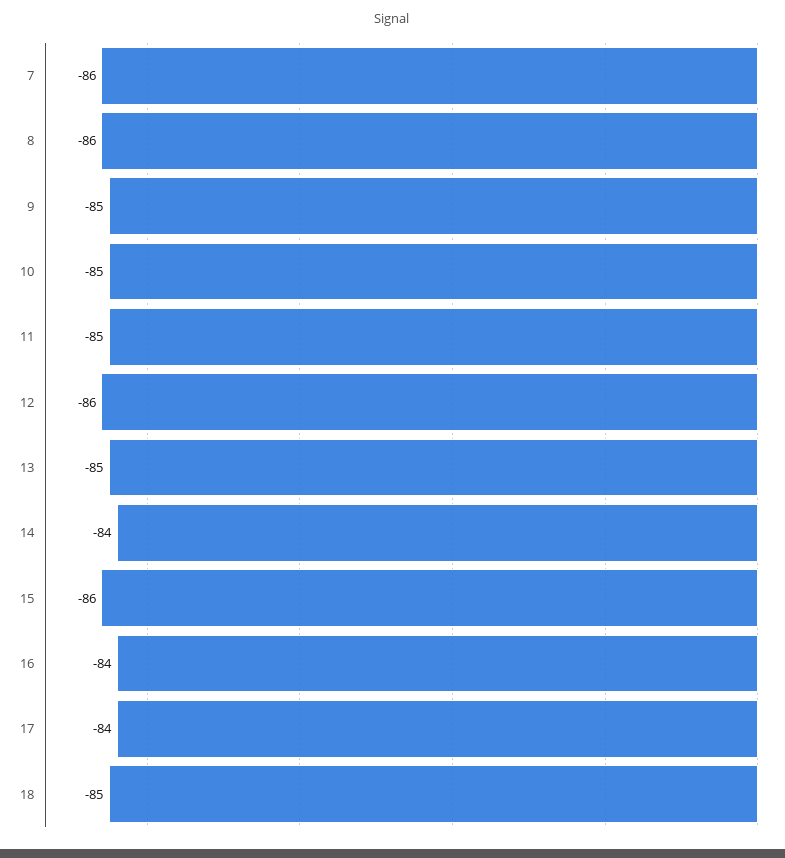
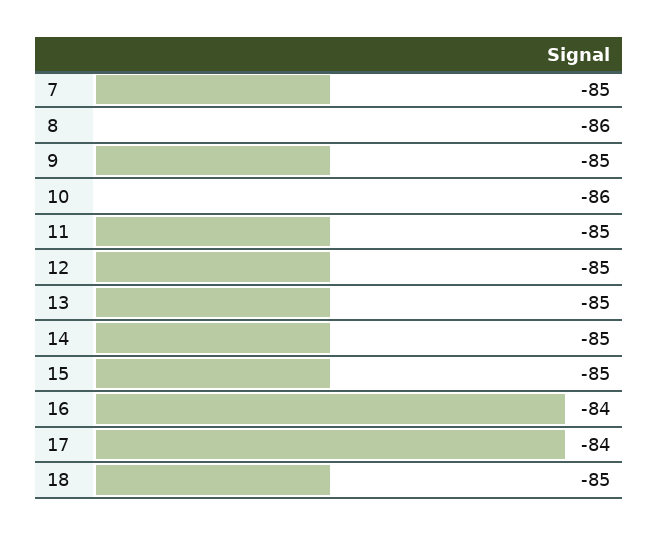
7: -86 -> -85
10: -85 -> -86
12: -86 -> -85
14: -84 -> -85
15: -86 -> -85

